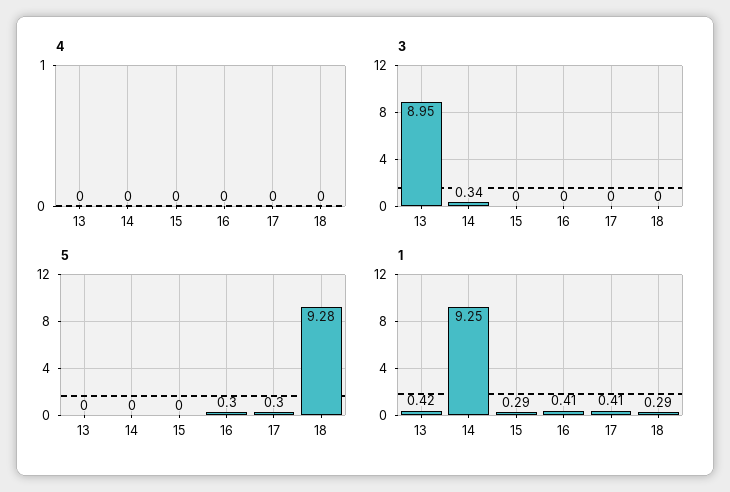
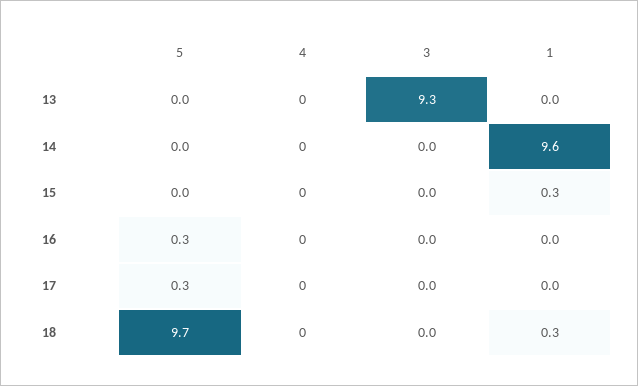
3, 13: 8.95 -> 9.3
3, 14: 0.34 -> 0
5, 18: 9.28 -> 9.7
1, 13: 0.42 -> 0
1, 14: 9.25 -> 9.6
1, 16: 0.41 -> 0
1, 17: 0.41 -> 0

